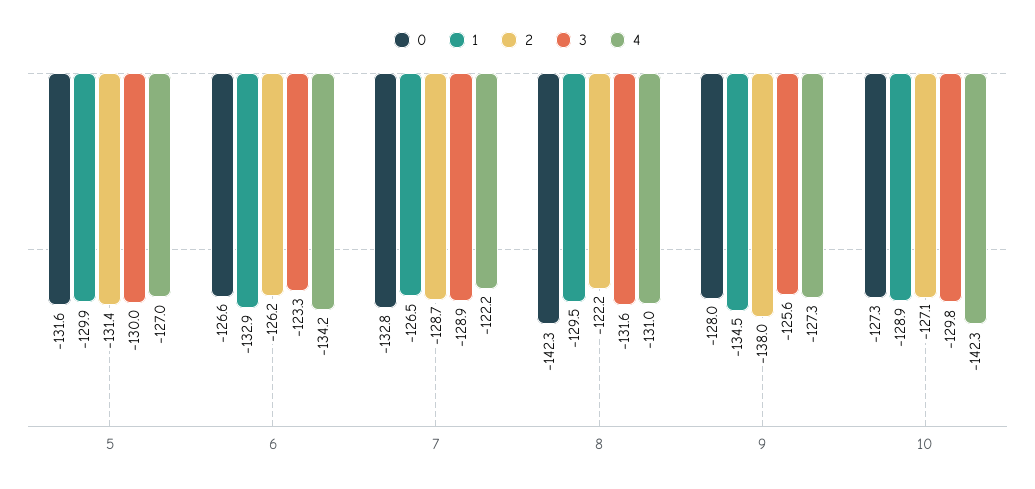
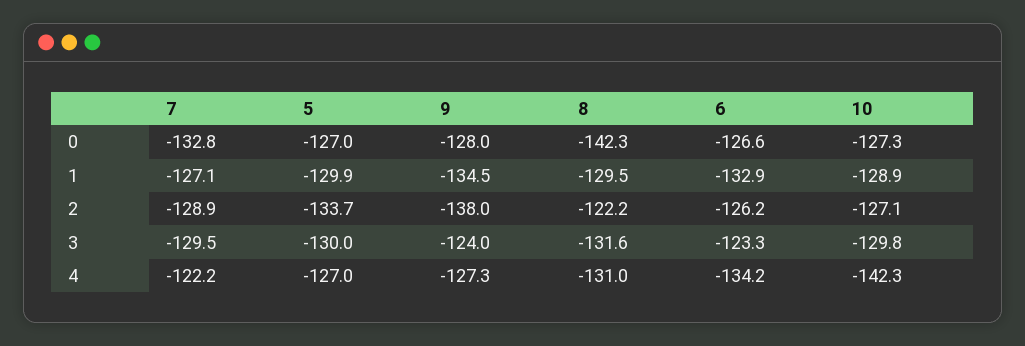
0, 5: -131.6 -> -127
2, 5: -131.4 -> -133.7
1, 7: -126.5 -> -127.1
2, 7: -128.7 -> -128.9
3, 7: -128.9 -> -129.5
3, 9: -125.6 -> -124

